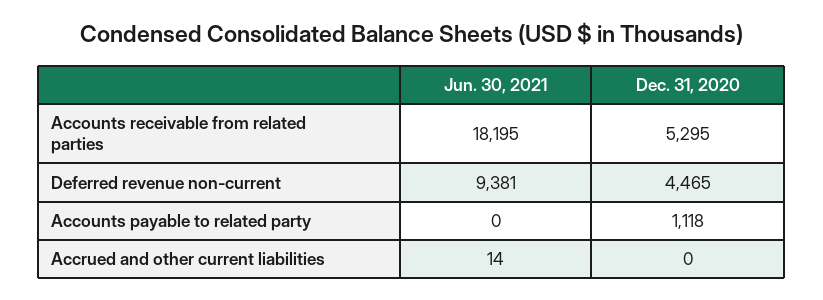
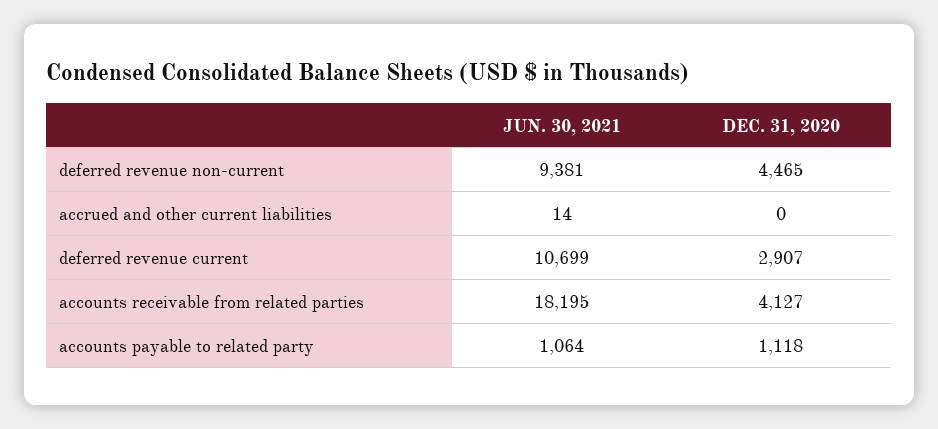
Dec. 31, 2020, Accounts receivable from related parties: 5295 -> 4127
Jun. 30, 2021, Accounts payable to related party: 0 -> 1064
Jun. 30, 2021, deferred revenue current: none -> 10699
Dec. 31, 2020, deferred revenue current: none -> 2907

